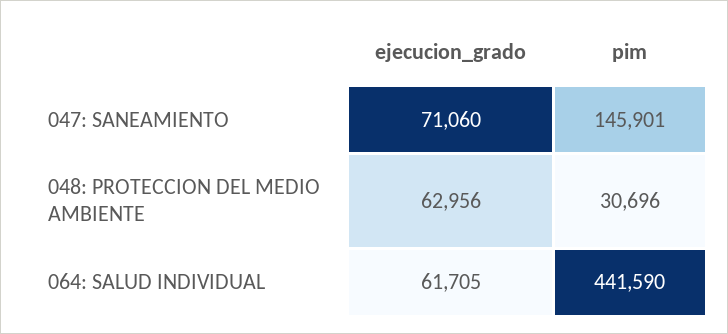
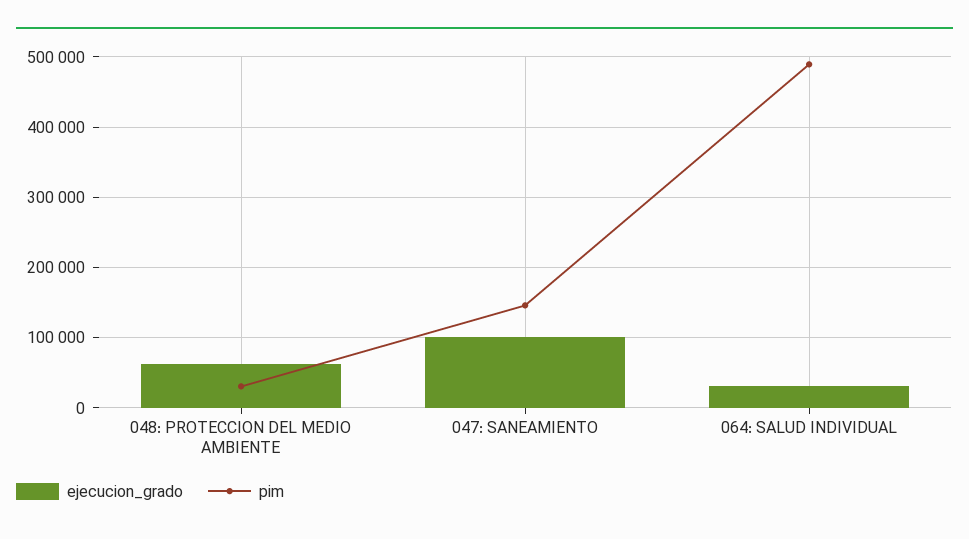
ejecucion_grado, 047: SANEAMIENTO: 71060 -> 100000
ejecucion_grado, 064: SALUD INDIVIDUAL: 61705 -> 30000
pim, 064: SALUD INDIVIDUAL: 441590 -> 490000

